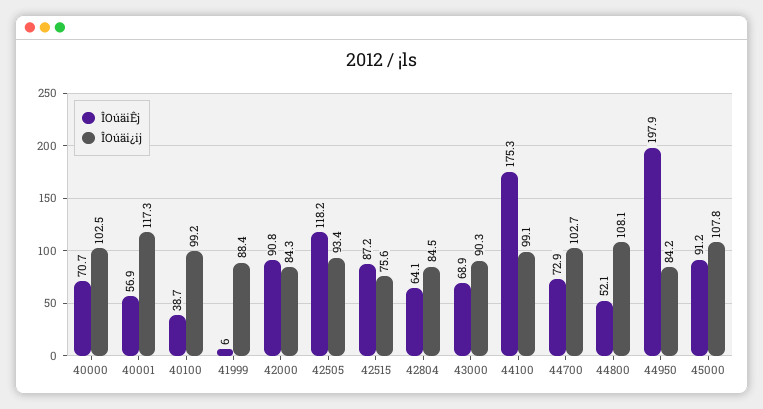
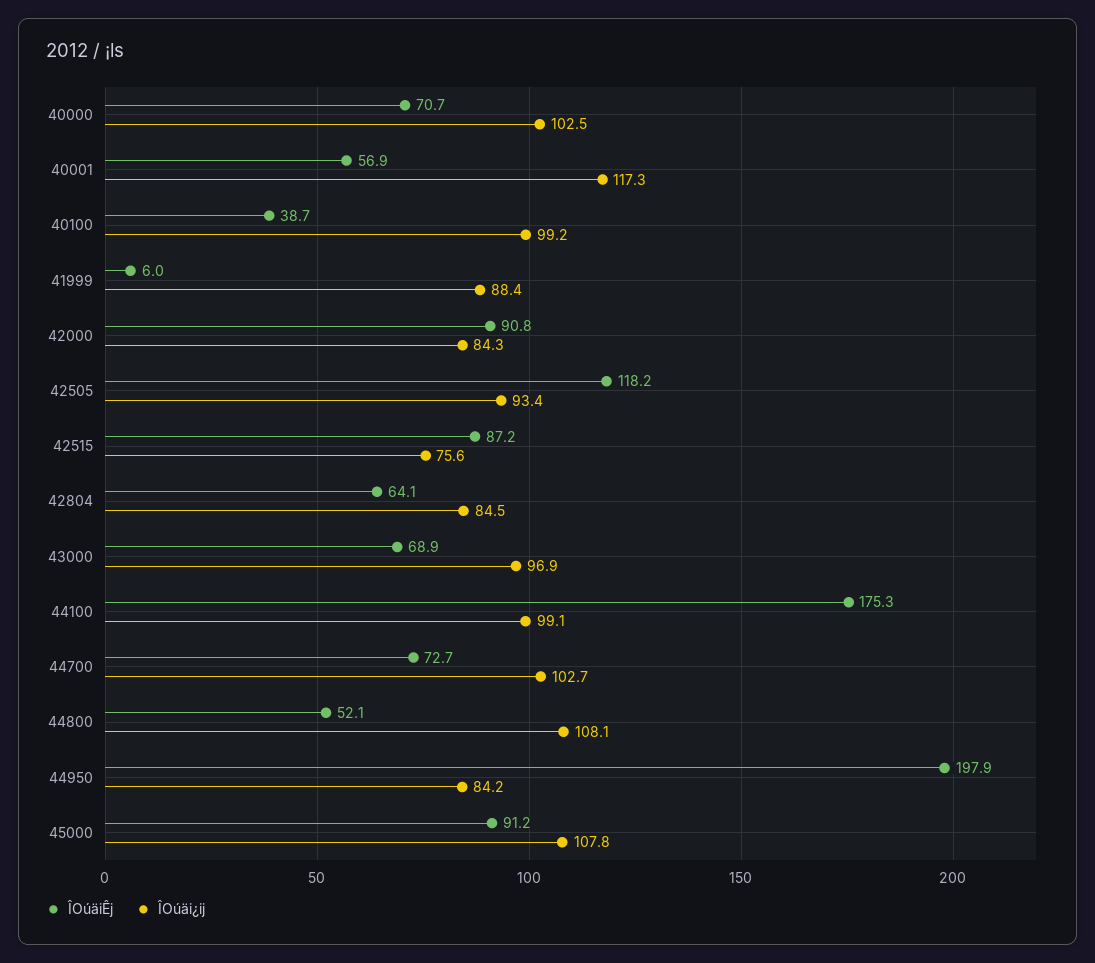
ÎOúäi¿ij, 43000: 90.3 -> 96.9
ÎOúäiÊj, 44700: 72.9 -> 72.7

